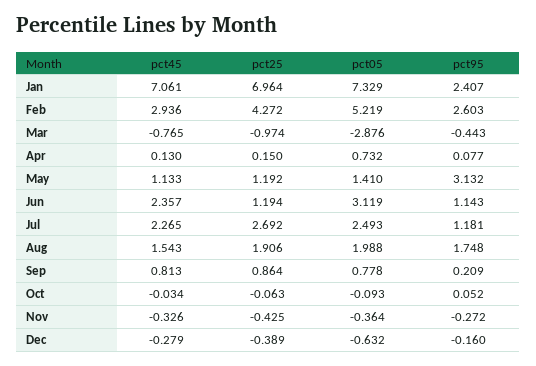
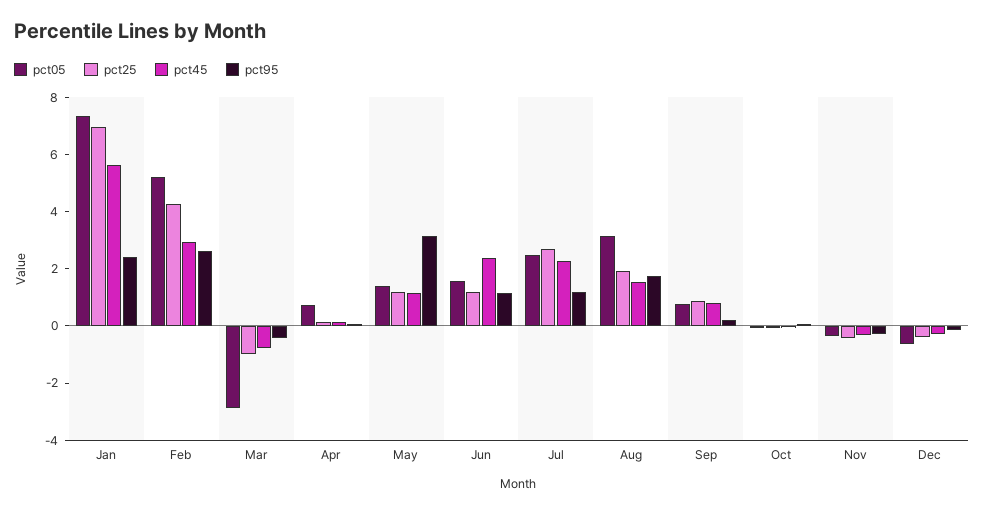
pct45, Jan: 7.061 -> 5.5
pct05, Jun: 3.119 -> 1.5
pct05, Aug: 1.988 -> 3

